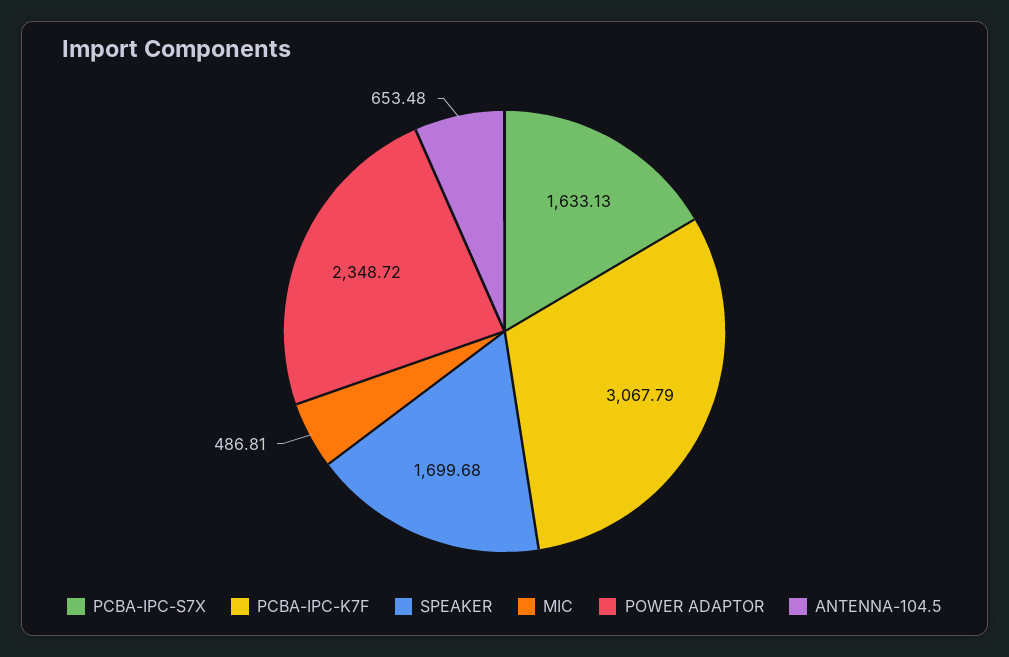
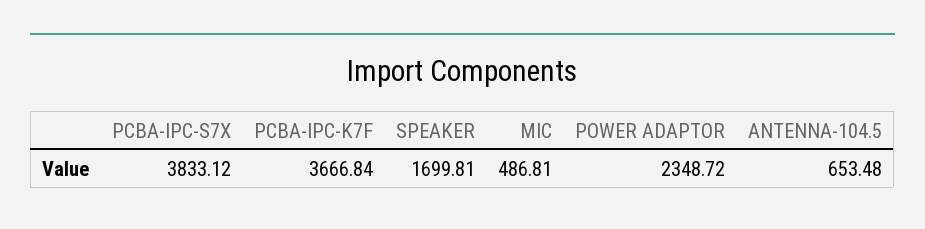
PCBA-IPC-S7X: 1633.13 -> 3833.12
PCBA-IPC-K7F: 3067.79 -> 3666.84
SPEAKER: 1699.68 -> 1699.81

